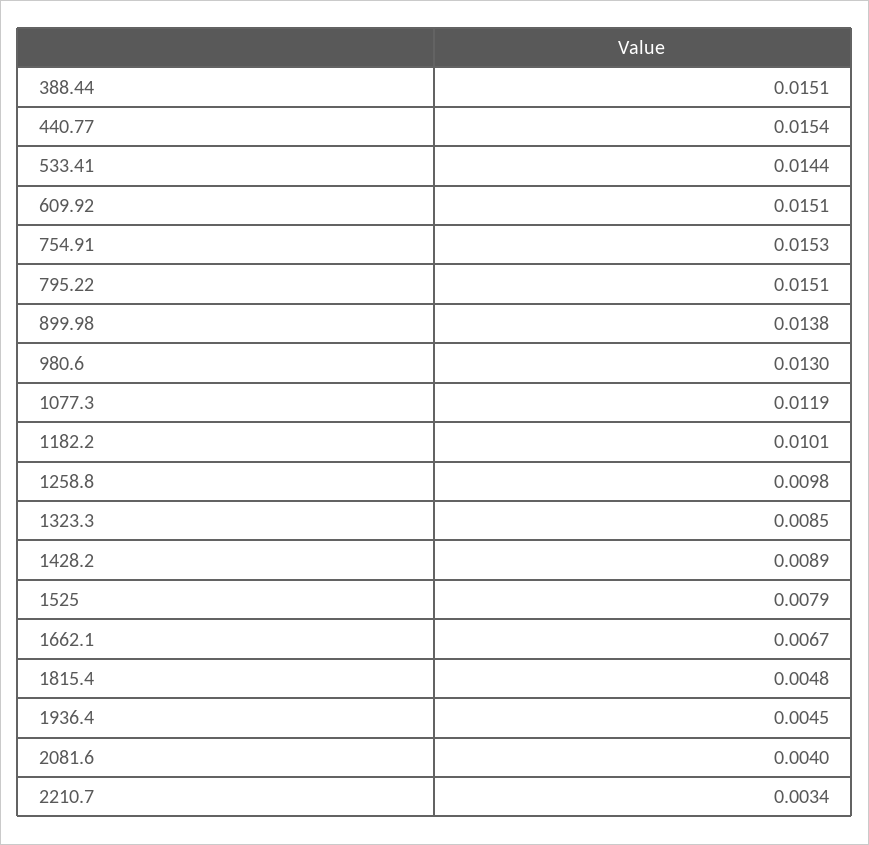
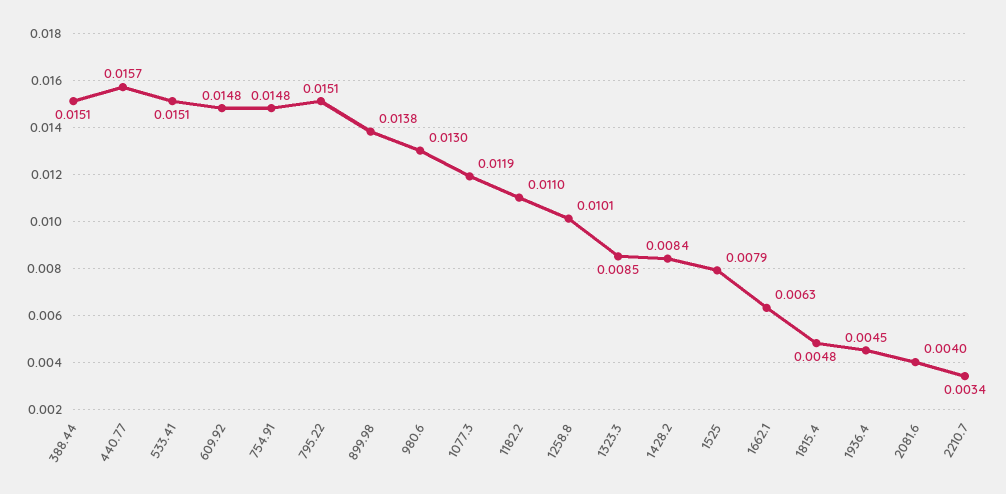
440.77: 0.0154 -> 0.0157
533.41: 0.0144 -> 0.0151
609.92: 0.0151 -> 0.0148
754.91: 0.0153 -> 0.0148
1182.2: 0.0101 -> 0.011
1258.8: 0.0098 -> 0.0101
1428.2: 0.0089 -> 0.0084
1662.1: 0.0067 -> 0.0063

